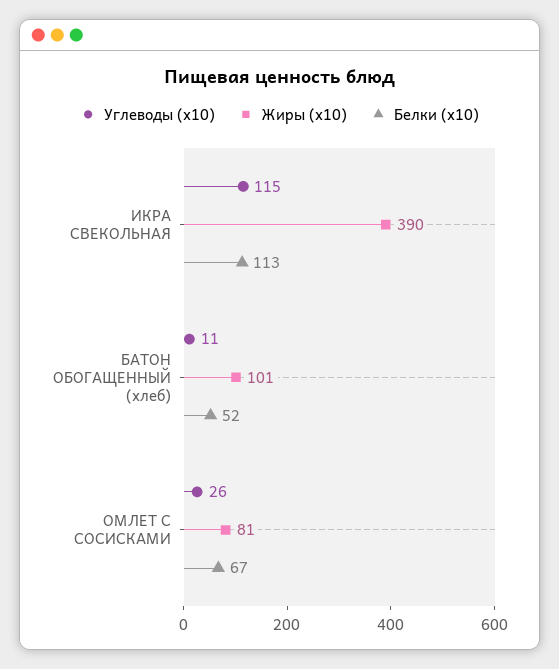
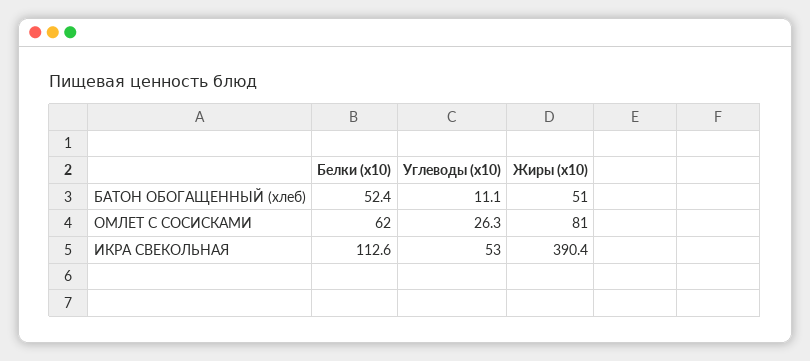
Углеводы (x10), ИКРА СВЕКОЛЬНАЯ: 115 -> 53
Жиры (x10), БАТОН ОБОГАЩЕННЫЙ (хлеб): 101 -> 51
Белки (x10), ОМЛЕТ С СОСИСКАМИ: 67 -> 62

